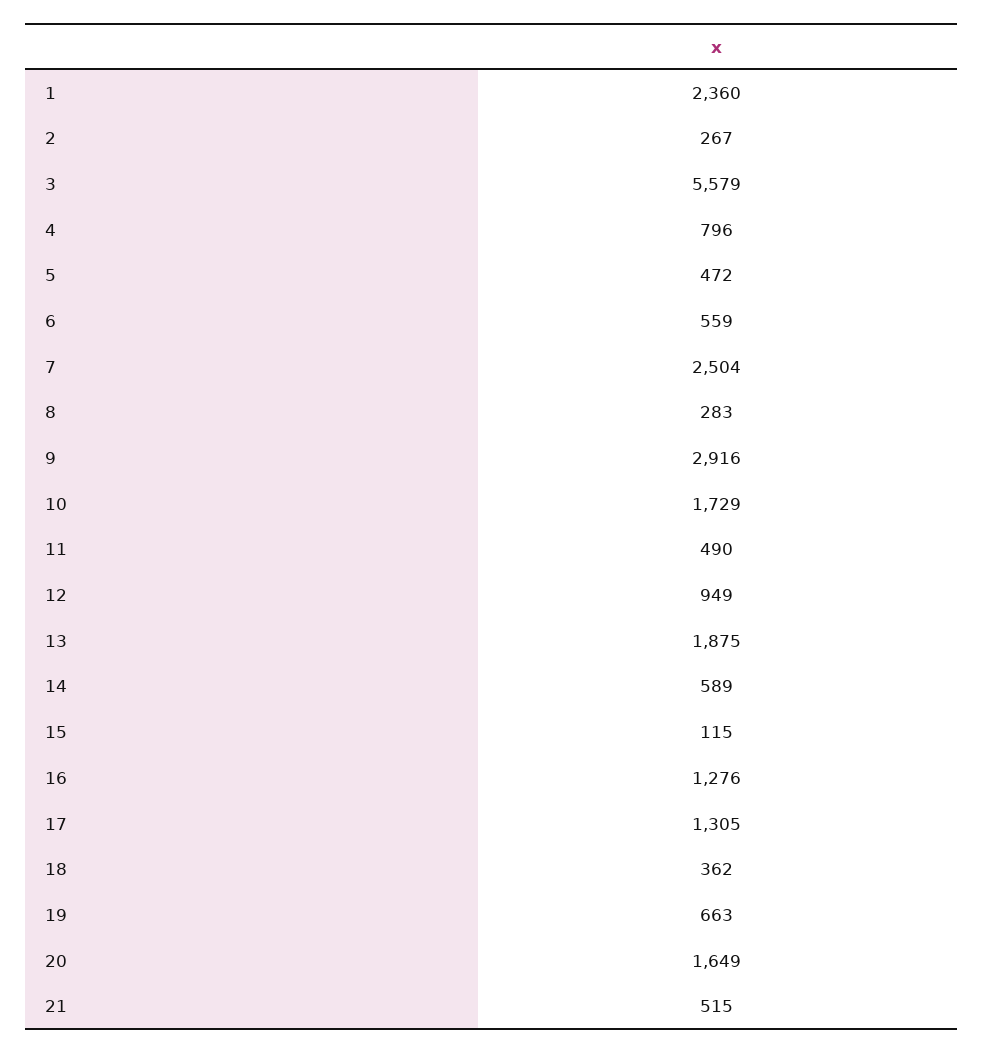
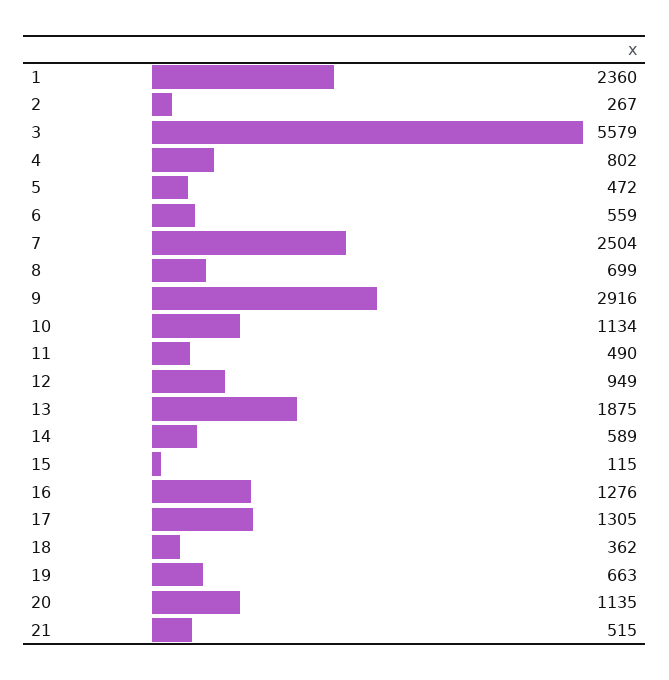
4: 796 -> 802
8: 283 -> 699
10: 1729 -> 1134
20: 1649 -> 1135

